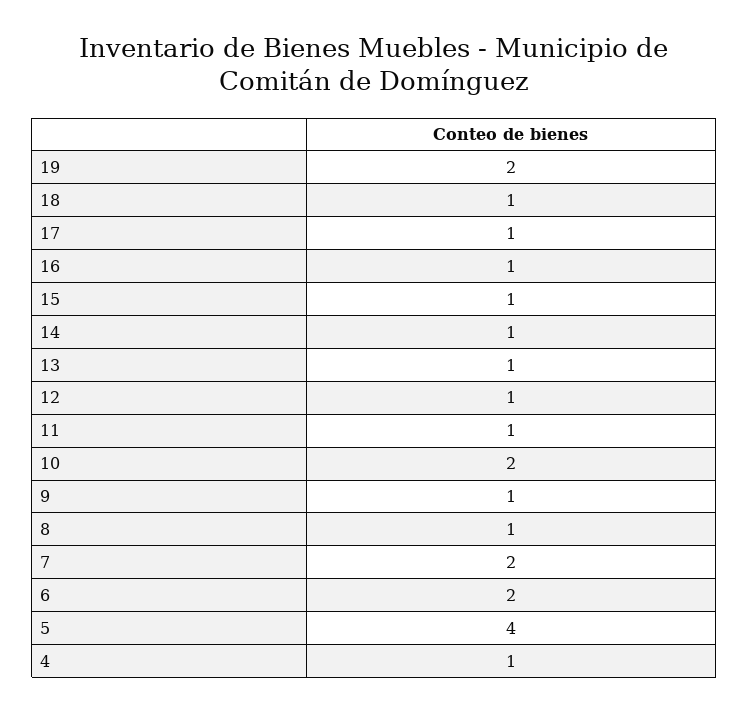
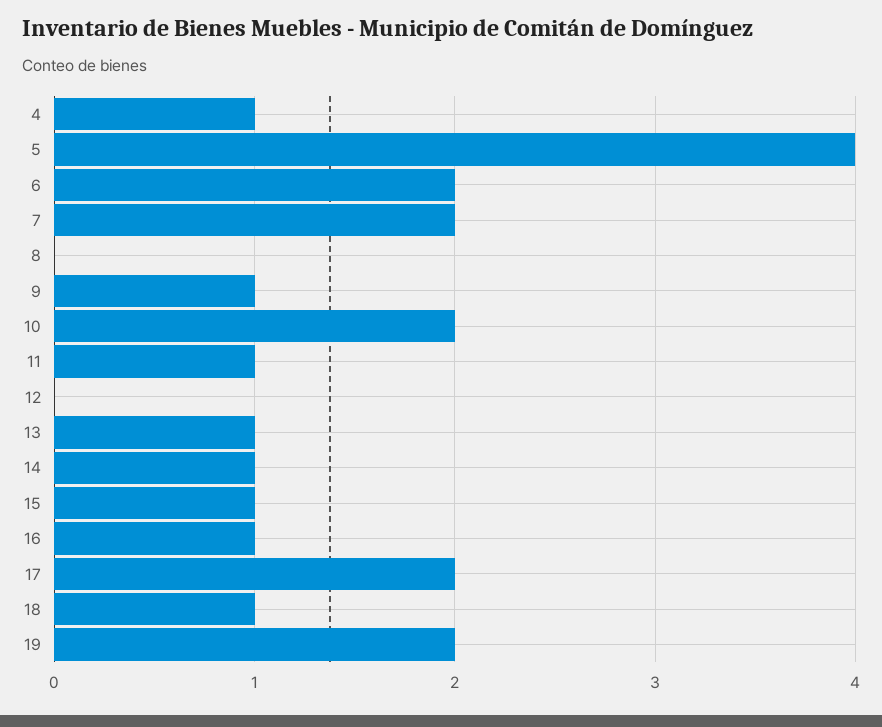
17: 1 -> 2
12: 1 -> 0
8: 1 -> 0

